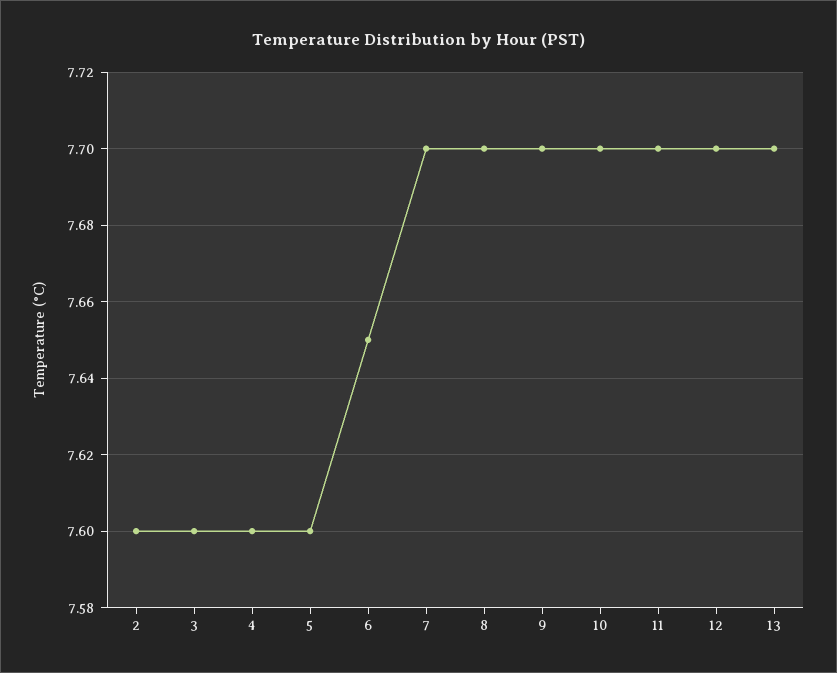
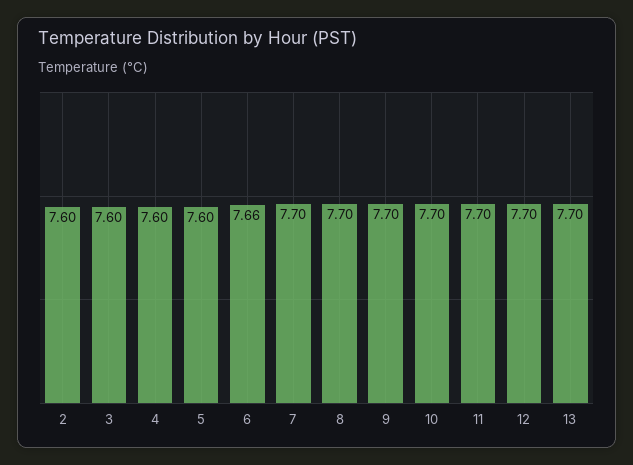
6: 7.65 -> 7.66

